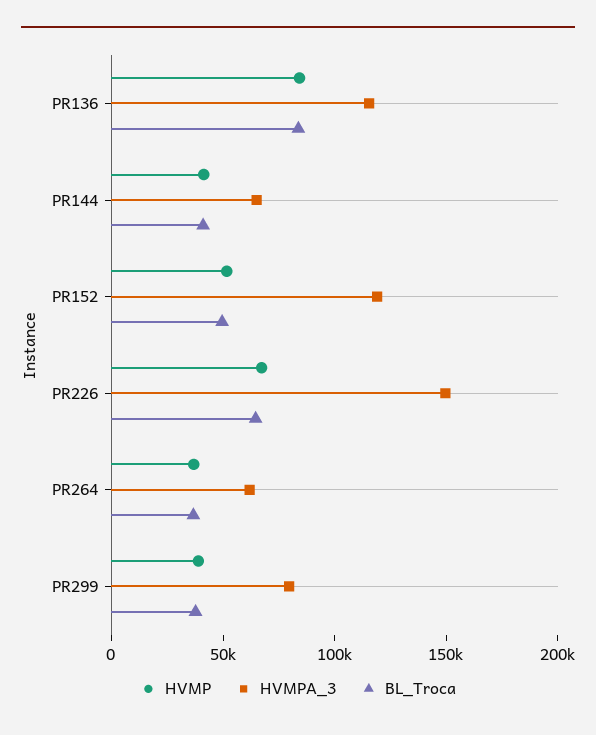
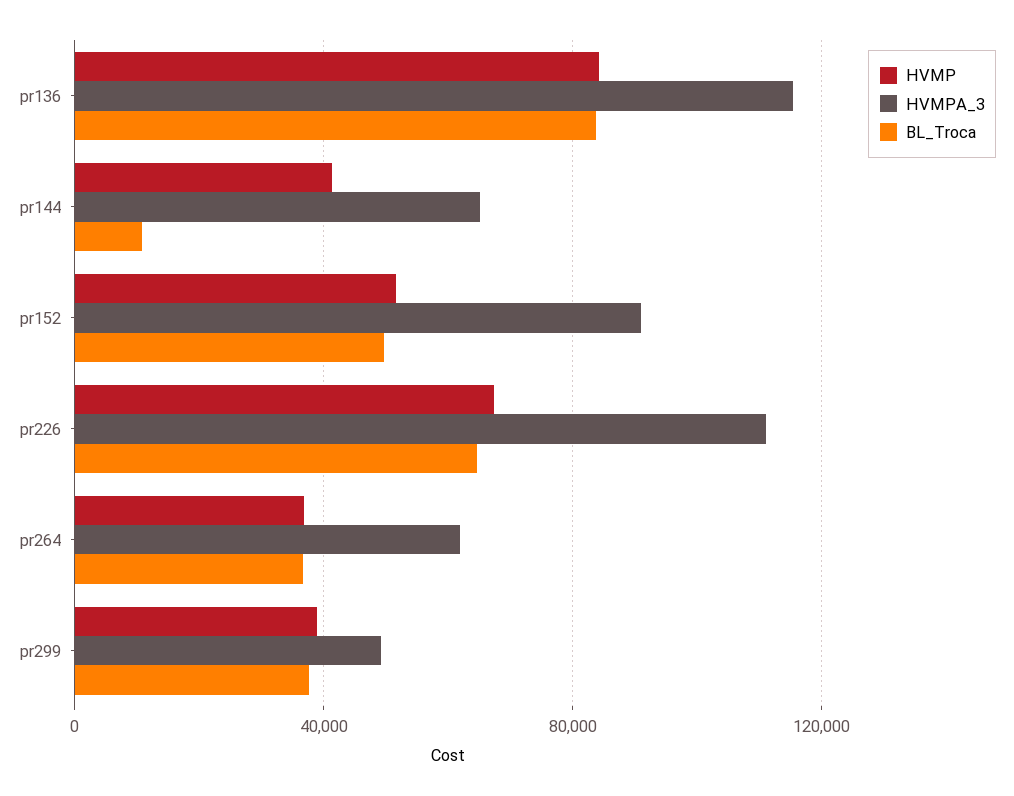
BL_Troca, PR144: 40000 -> 10000
HVMPA_3, PR152: 120000 -> 90000
HVMPA_3, PR226: 150000 -> 110000
HVMPA_3, PR299: 80000 -> 50000

